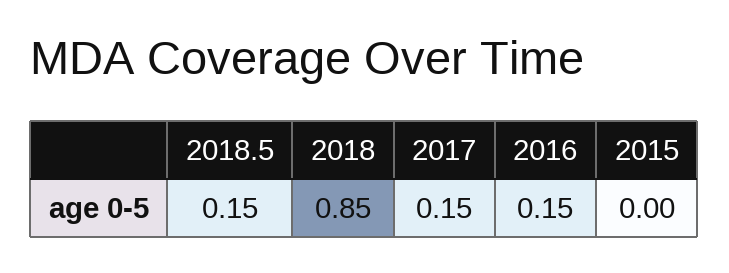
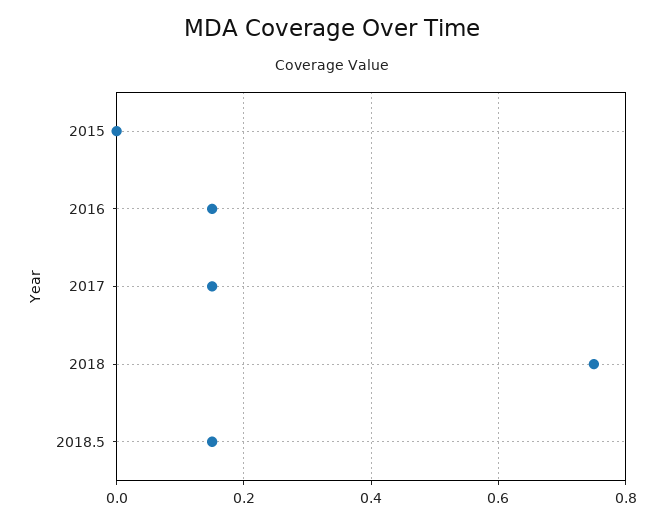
2018: 0.85 -> 0.75

